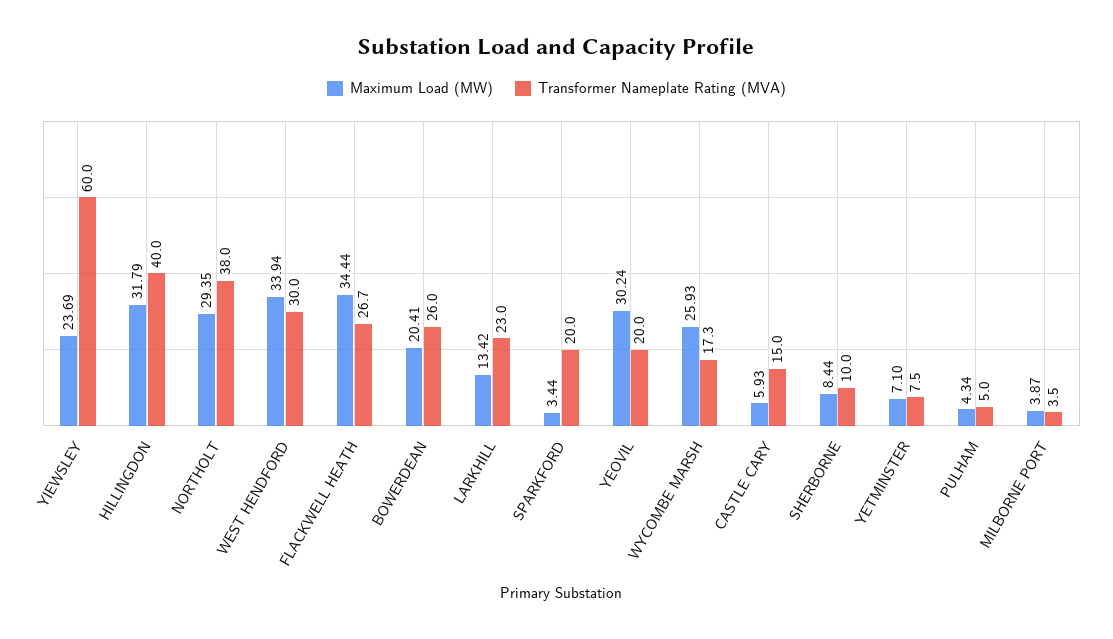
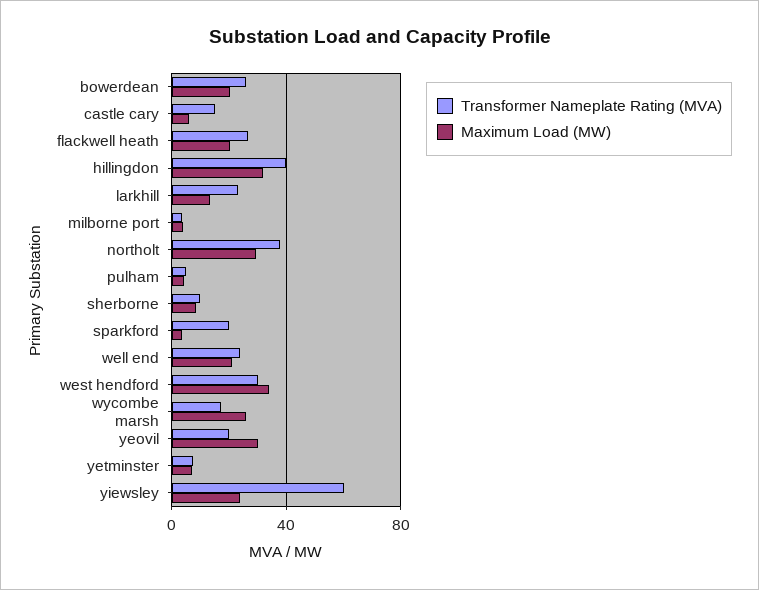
Maximum Load (MW), FLACKWELL HEATH: 34.44 -> 20
Transformer Nameplate Rating (MVA), well end: none -> 25
Maximum Load (MW), well end: none -> 20

